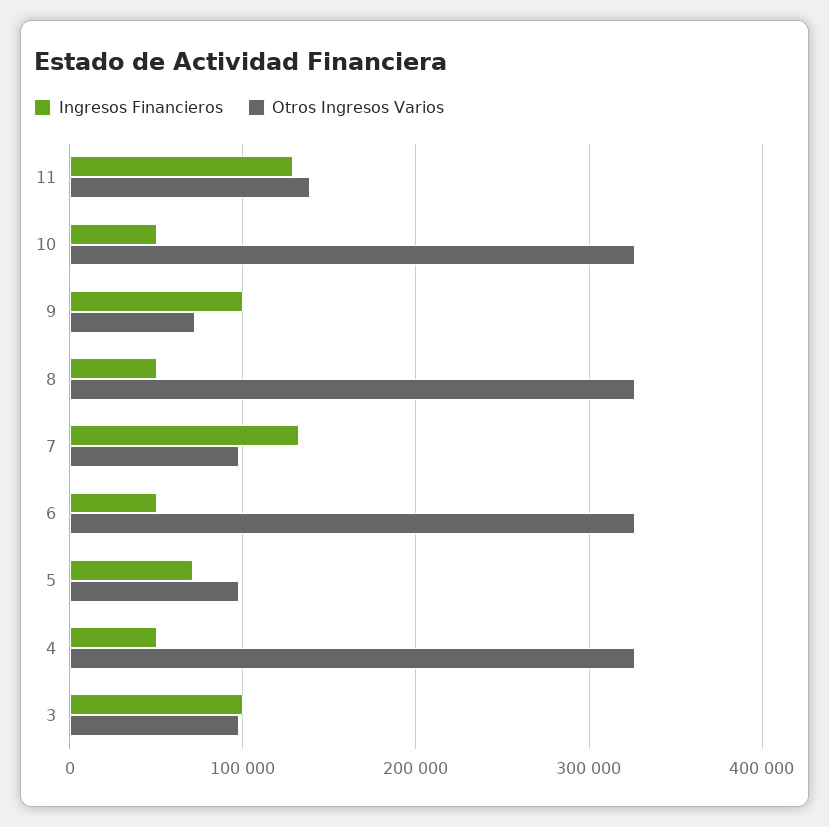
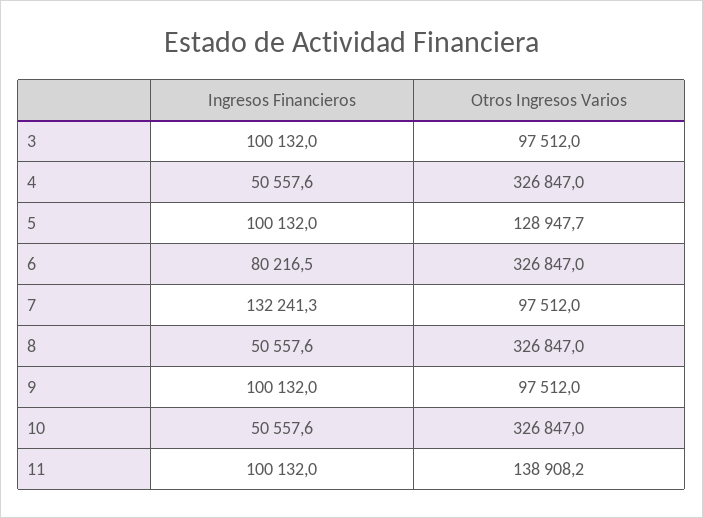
Ingresos Financieros, 11: 130000 -> 100132
Otros Ingresos Varios, 9: 70000 -> 97512
Ingresos Financieros, 6: 50000 -> 80216.5
Ingresos Financieros, 5: 70000 -> 100132
Otros Ingresos Varios, 5: 100000 -> 128947.7

